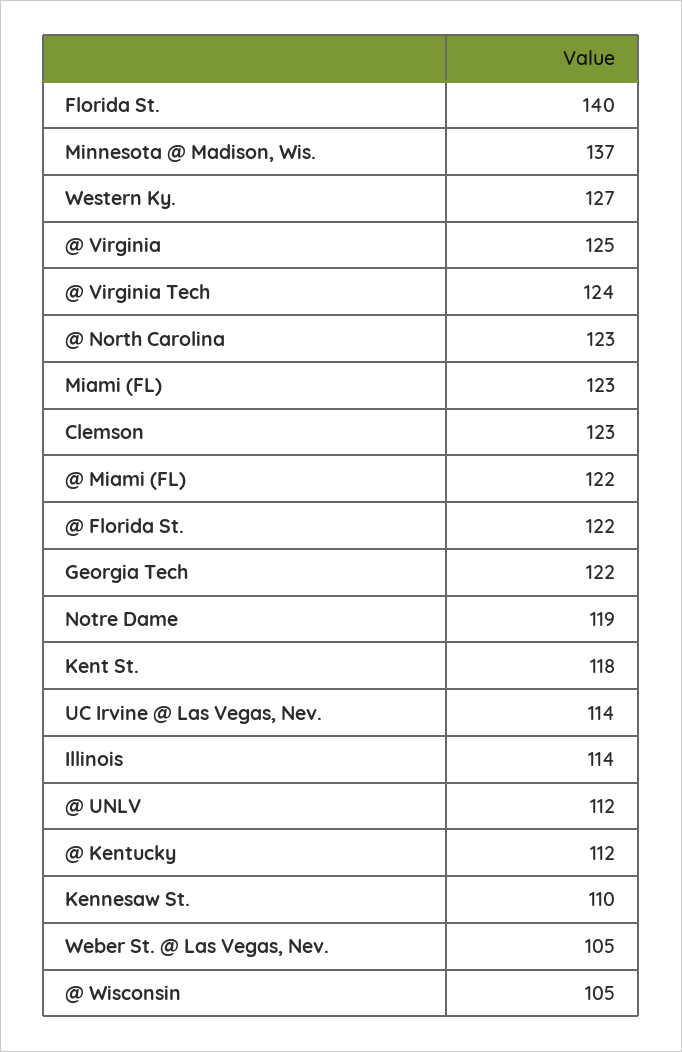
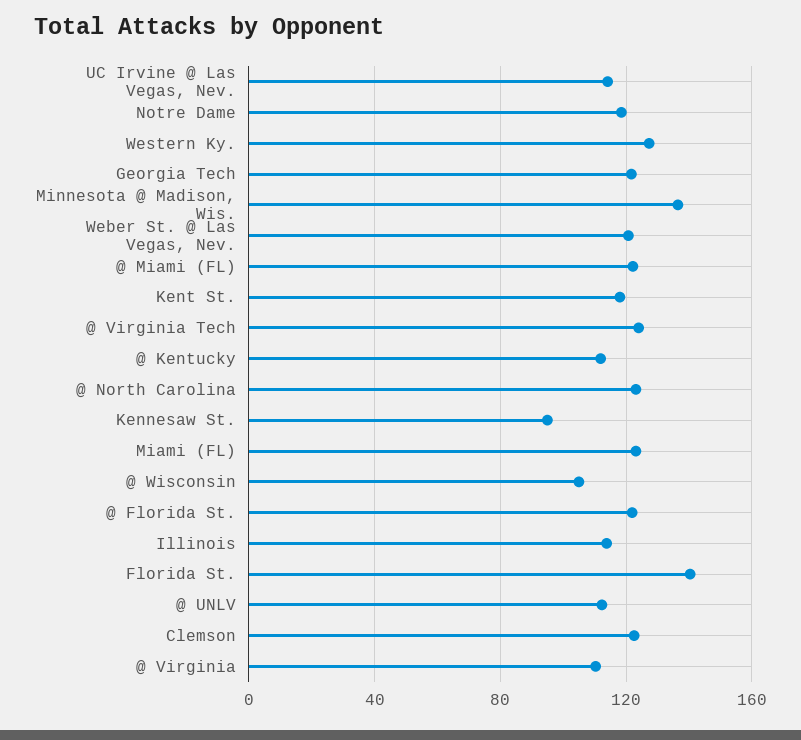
@ Virginia: 125 -> 110
Kennesaw St.: 110 -> 95
Weber St. @ Las Vegas, Nev.: 105 -> 120

